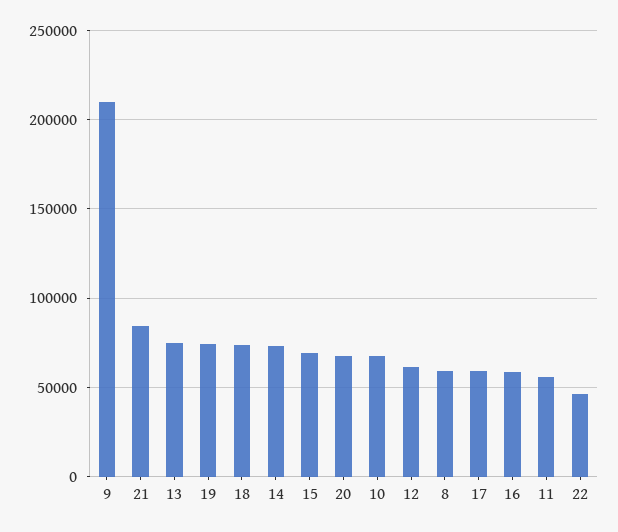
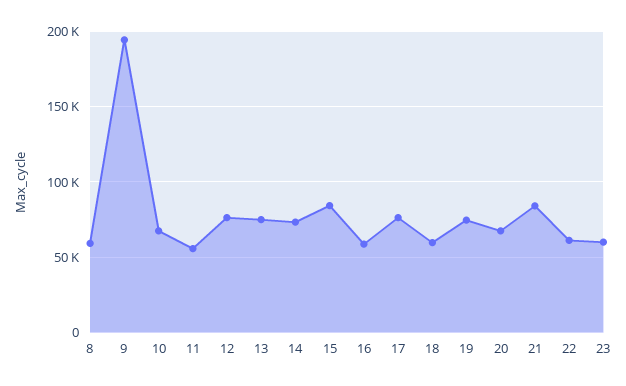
9: 210000 -> 195000
18: 75000 -> 60000
15: 70000 -> 85000
12: 60000 -> 75000
17: 60000 -> 75000
22: 45000 -> 60000
23: none -> 60000

